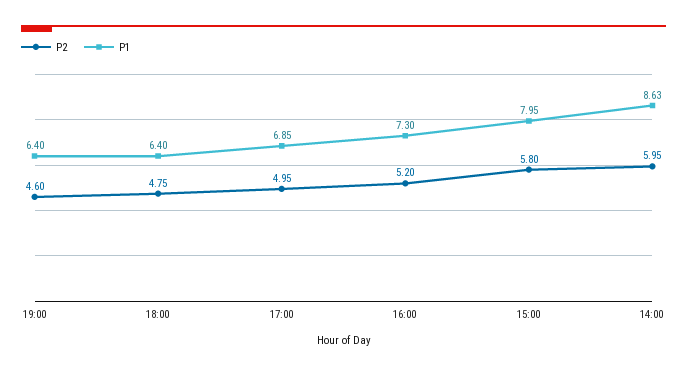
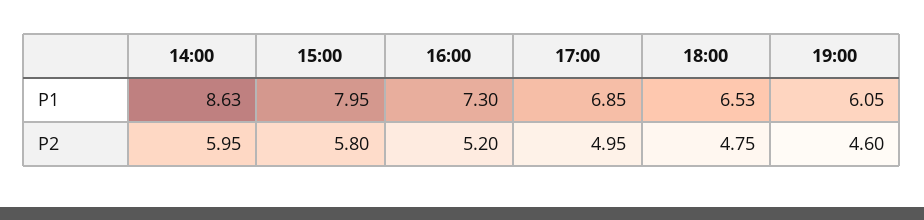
P1, 19:00: 6.4 -> 6.05
P1, 18:00: 6.4 -> 6.53

